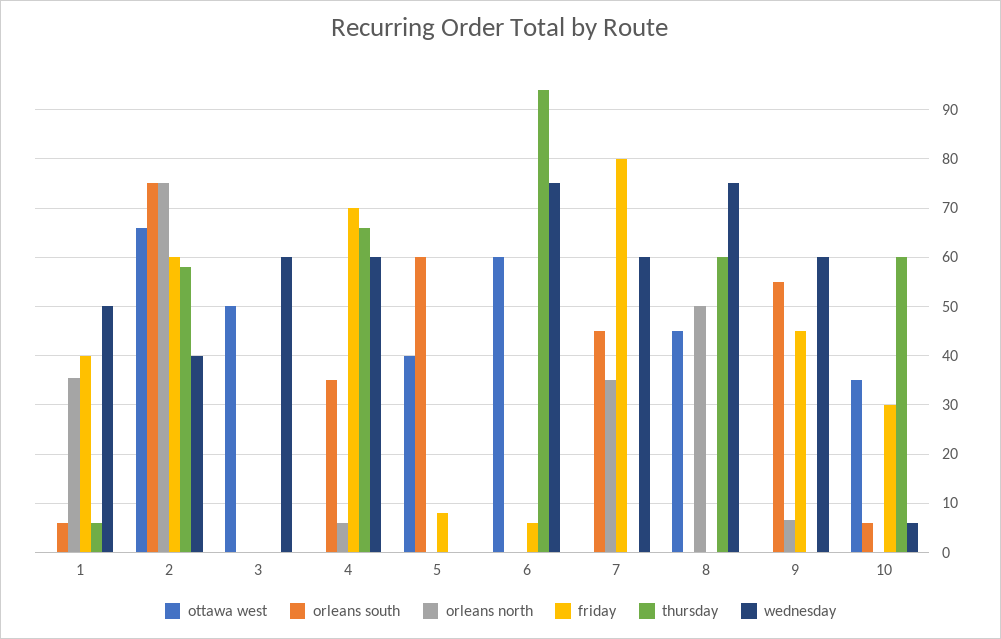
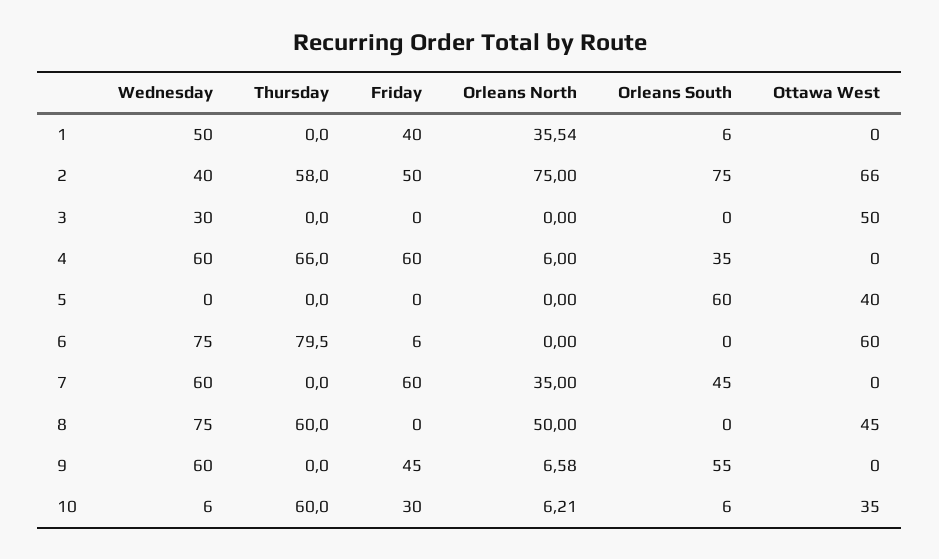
thursday, 1: 6 -> 0
friday, 2: 60 -> 50
wednesday, 3: 60 -> 30
friday, 4: 70 -> 60
friday, 5: 8 -> 0
thursday, 6: 94 -> 79.5
friday, 7: 80 -> 60
orleans north, 10: 0 -> 6.21

